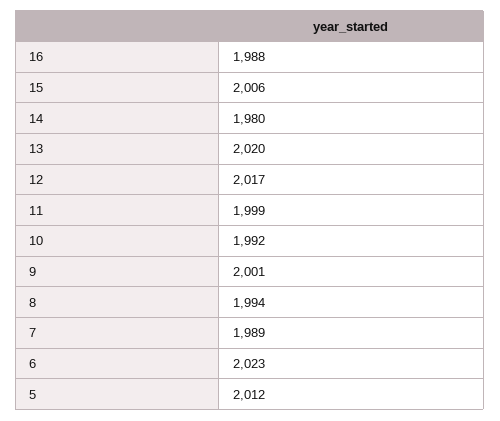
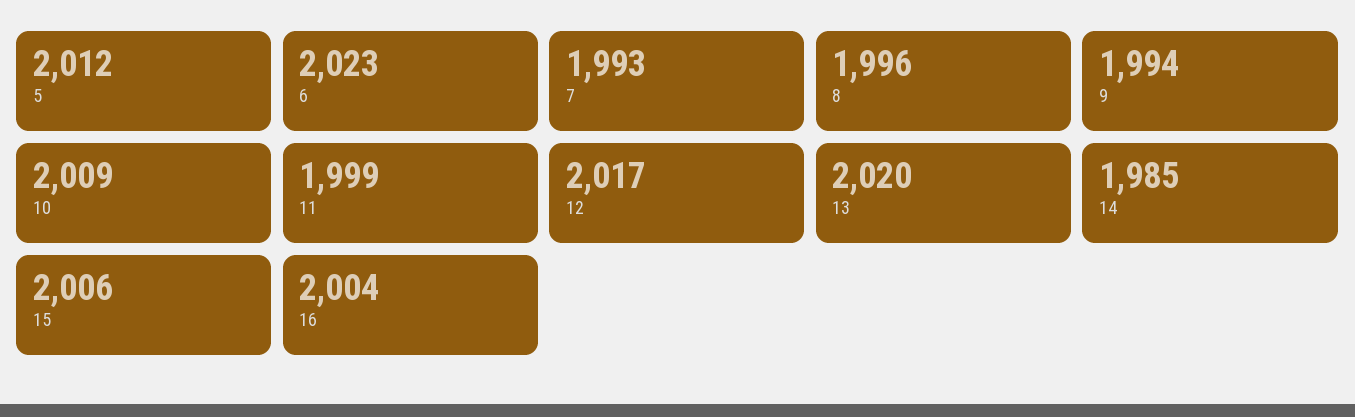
16: 1988 -> 2004
14: 1980 -> 1985
10: 1992 -> 2009
9: 2001 -> 1994
8: 1994 -> 1996
7: 1989 -> 1993

